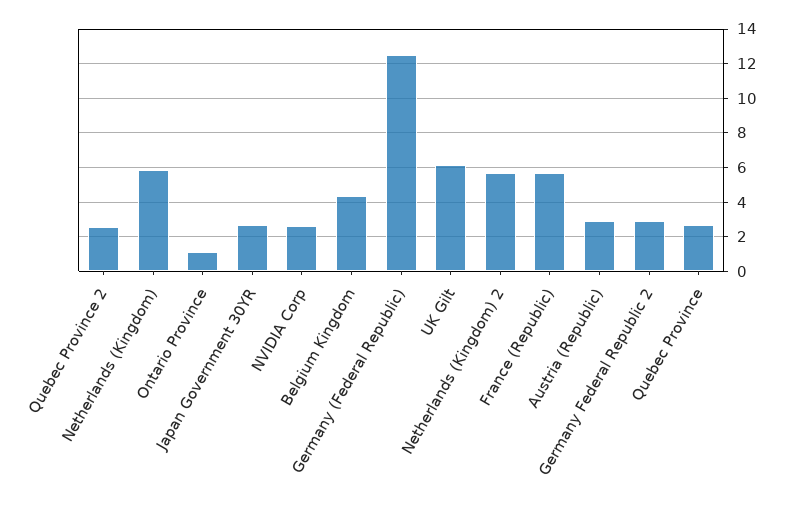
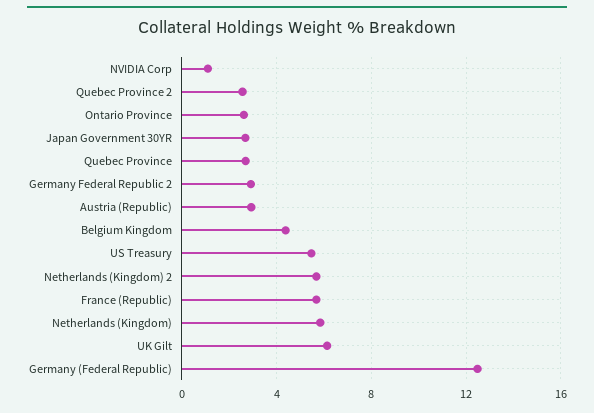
Ontario Province: 1 -> 2.5
NVIDIA Corp: 2.5 -> 1
US Treasury: none -> 5.5

